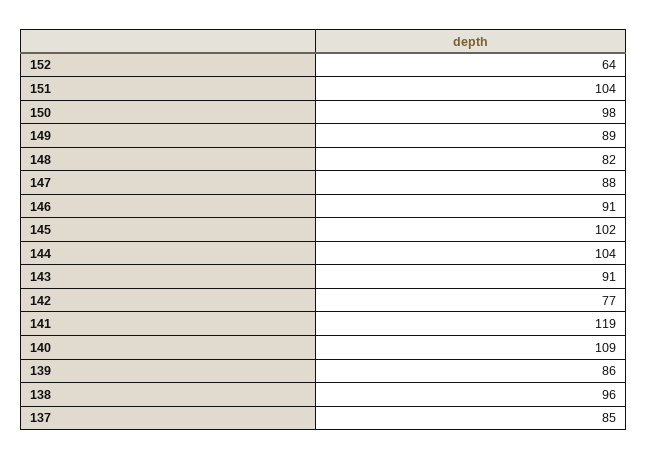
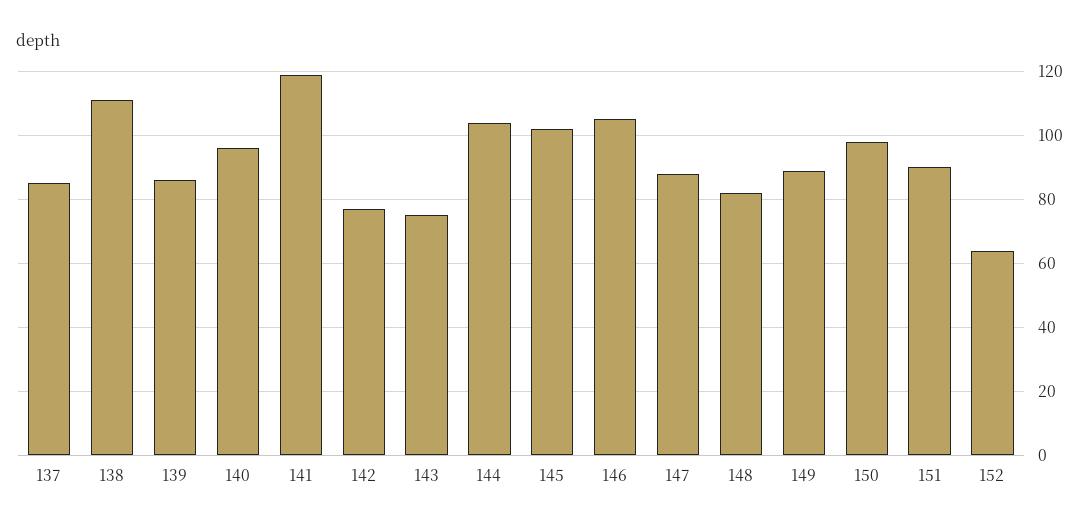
151: 104 -> 90
146: 91 -> 105
143: 91 -> 75
140: 109 -> 95
138: 96 -> 110

